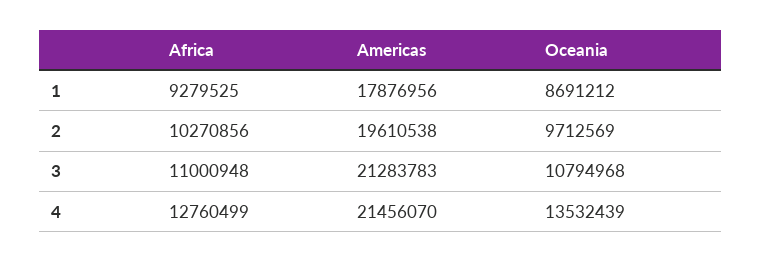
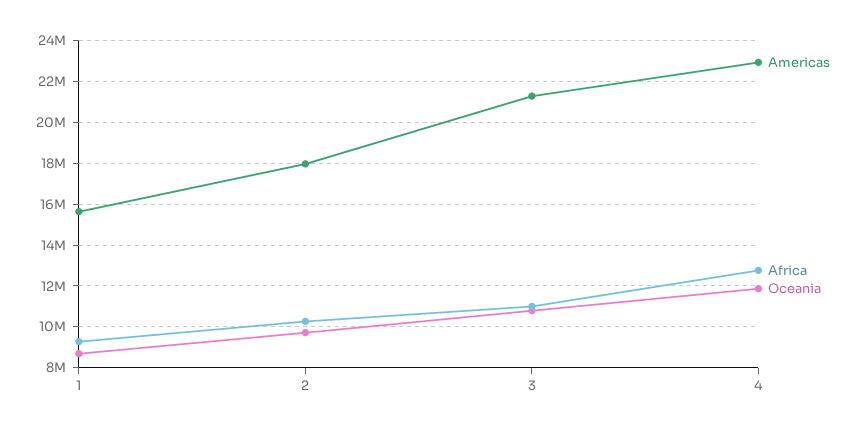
Americas, 1: 17876956 -> 15500000
Americas, 2: 19610538 -> 18000000
Americas, 4: 21456070 -> 23000000
Oceania, 4: 13532439 -> 12000000

